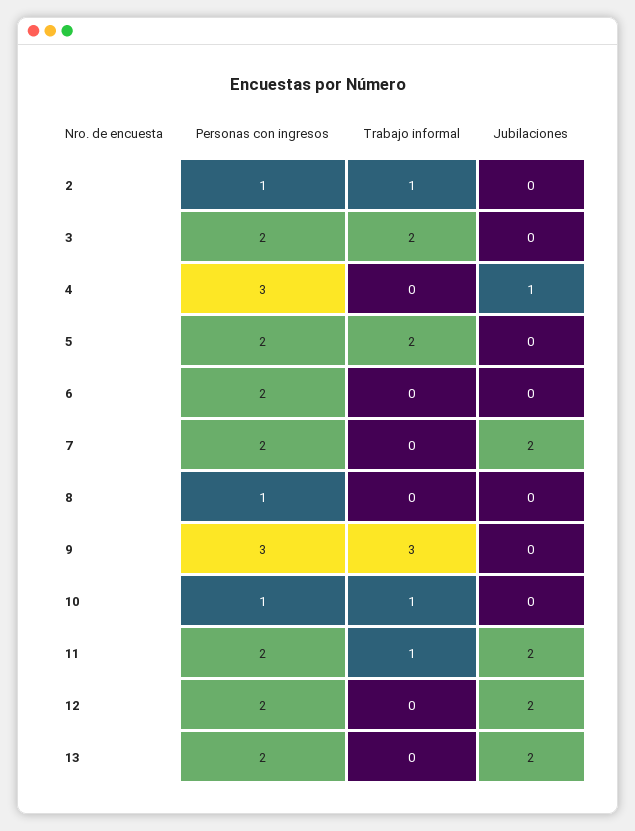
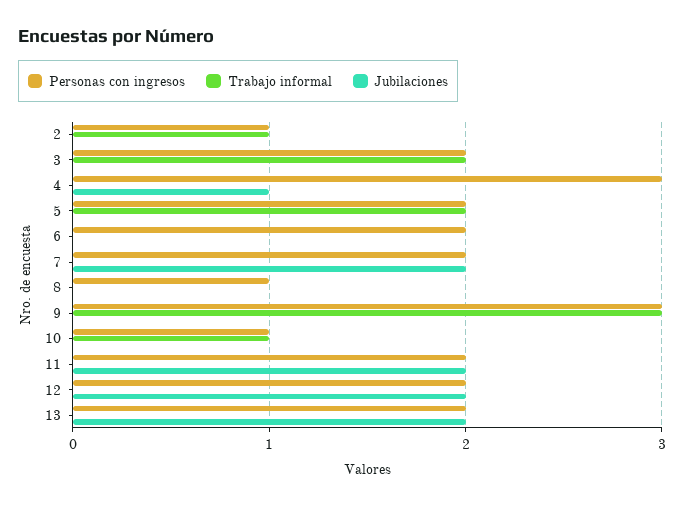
Trabajo informal, 11: 1 -> 0

